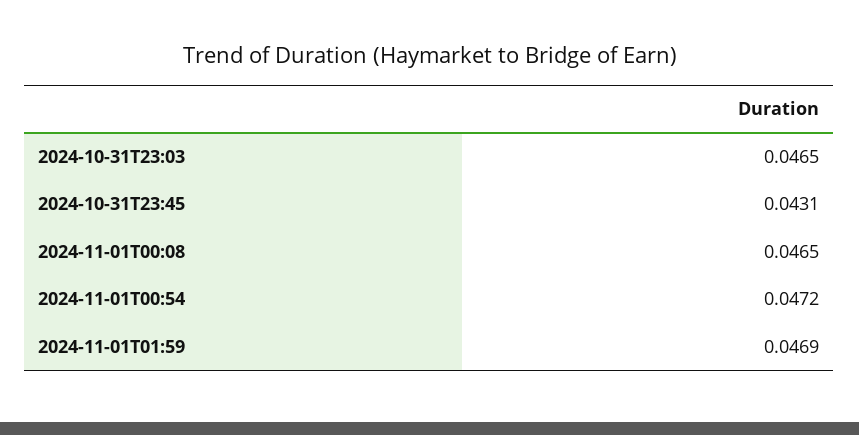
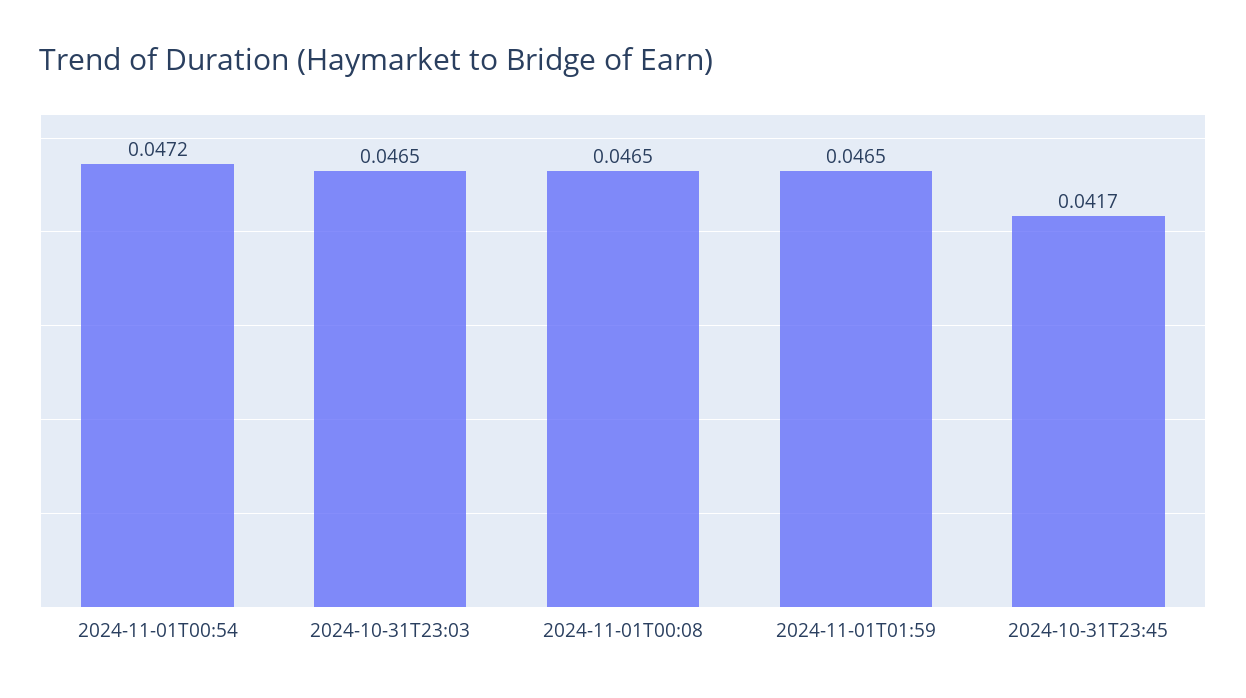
2024-10-31T23:45: 0.0431 -> 0.0417
2024-11-01T01:59: 0.0469 -> 0.0465

